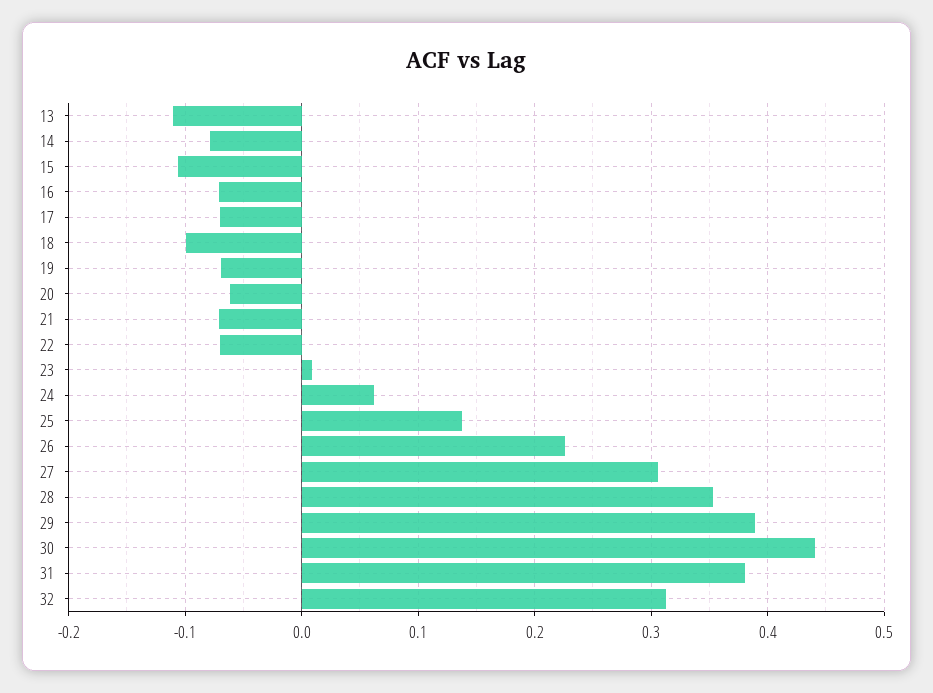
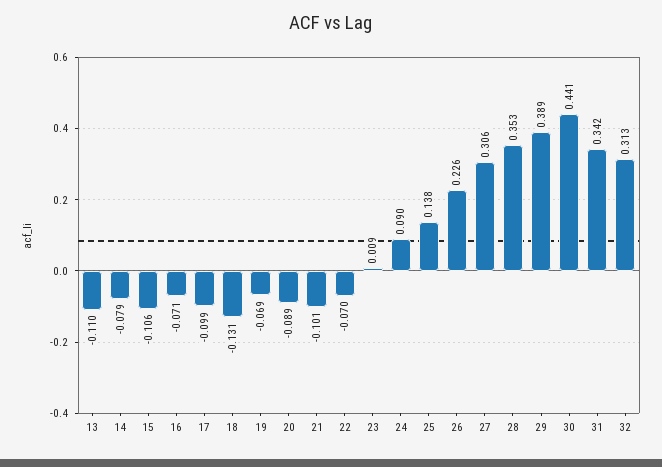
17: -0.07 -> -0.099
18: -0.1 -> -0.131
20: -0.06 -> -0.089
21: -0.07 -> -0.101
24: 0.06 -> 0.09
31: 0.38 -> 0.342

